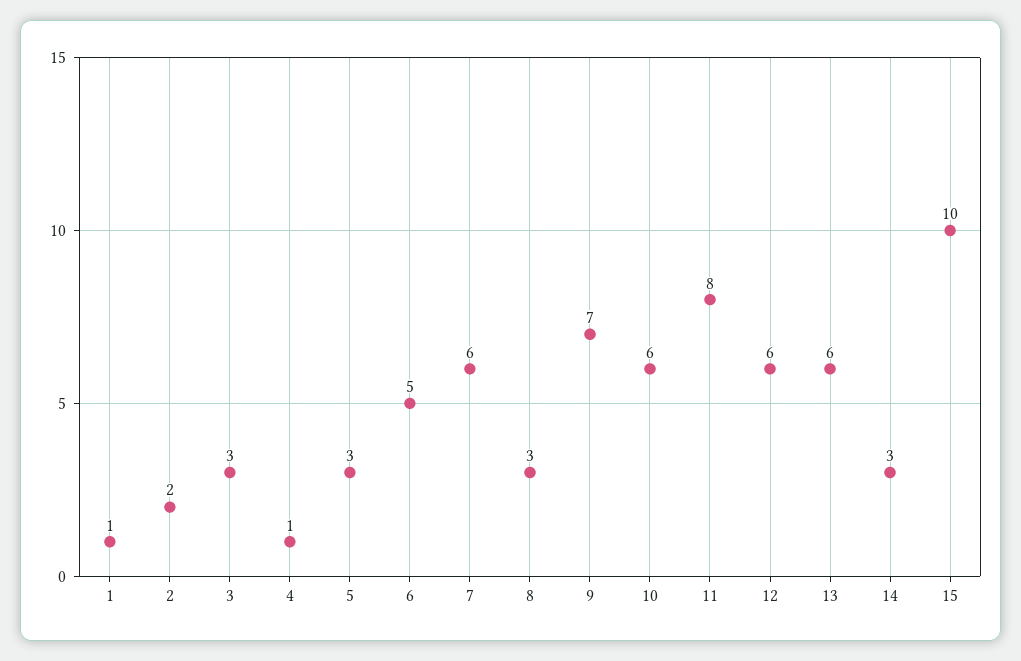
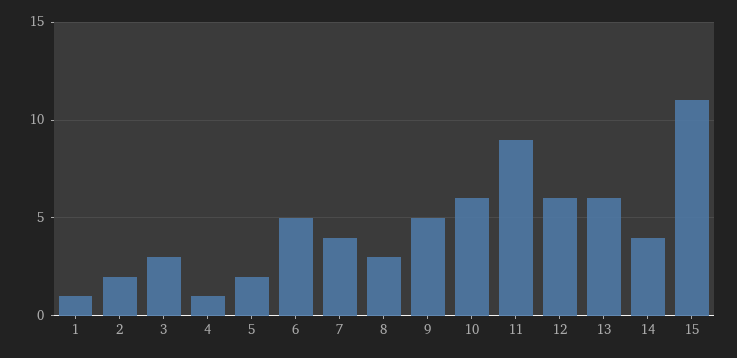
5: 3 -> 2
7: 6 -> 4
9: 7 -> 5
11: 8 -> 9
14: 3 -> 4
15: 10 -> 11

